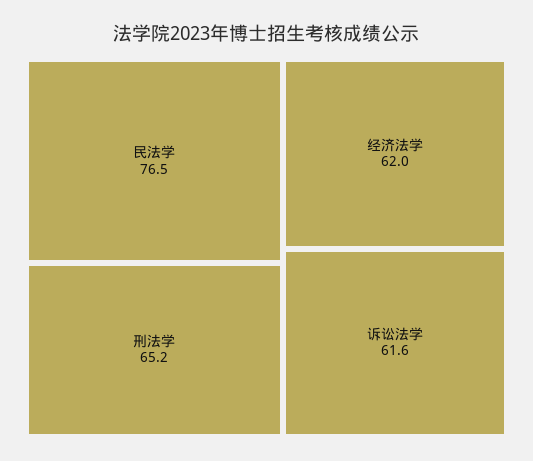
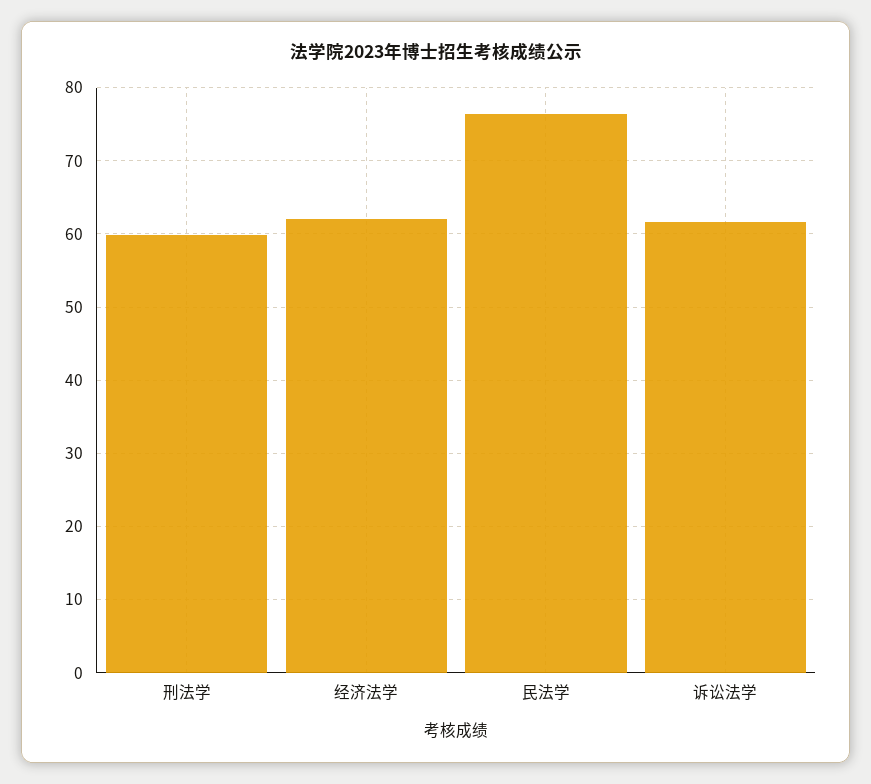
刑法学: 65.2 -> 60

